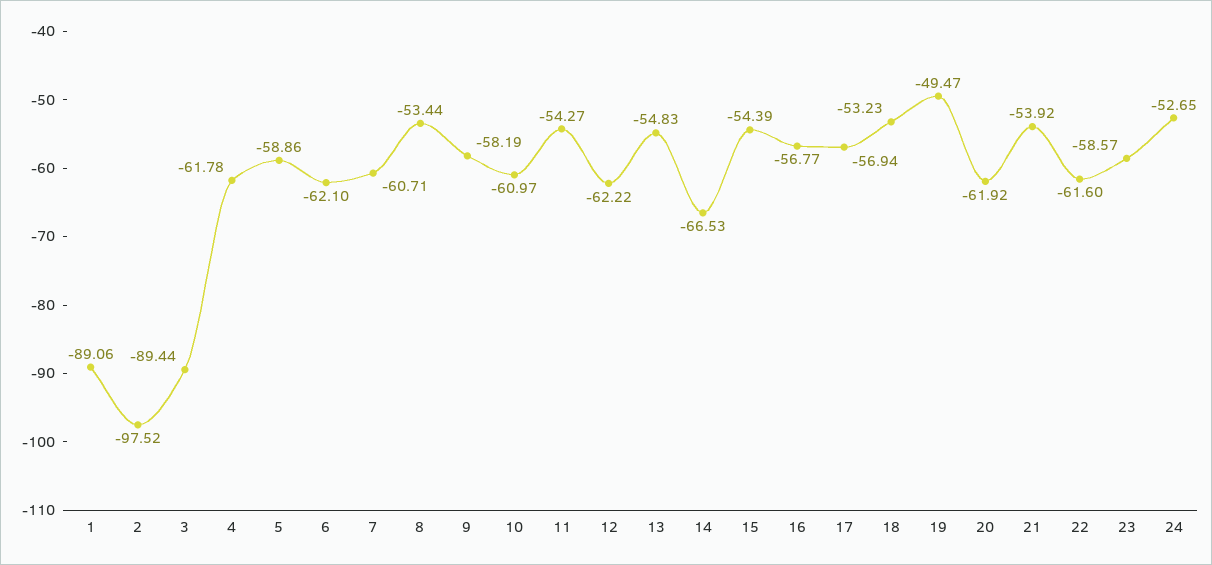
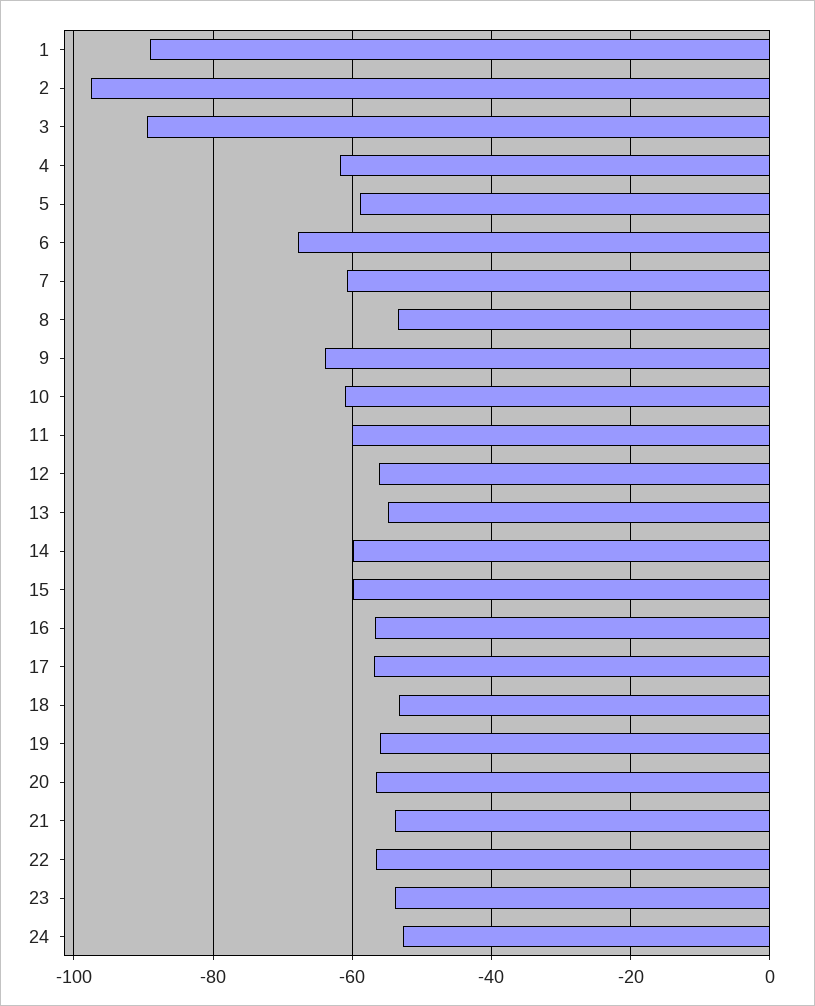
6: -62.1 -> -68
9: -58.19 -> -64
11: -54.27 -> -60
12: -62.22 -> -56
14: -66.53 -> -60
15: -54.39 -> -60
19: -49.47 -> -56
20: -61.92 -> -56
22: -61.6 -> -56
23: -58.57 -> -54

